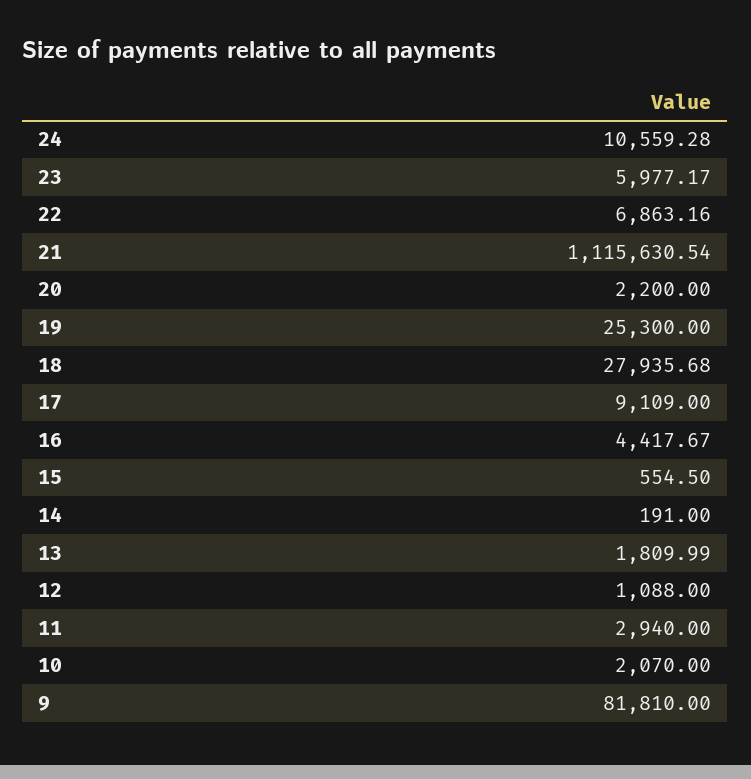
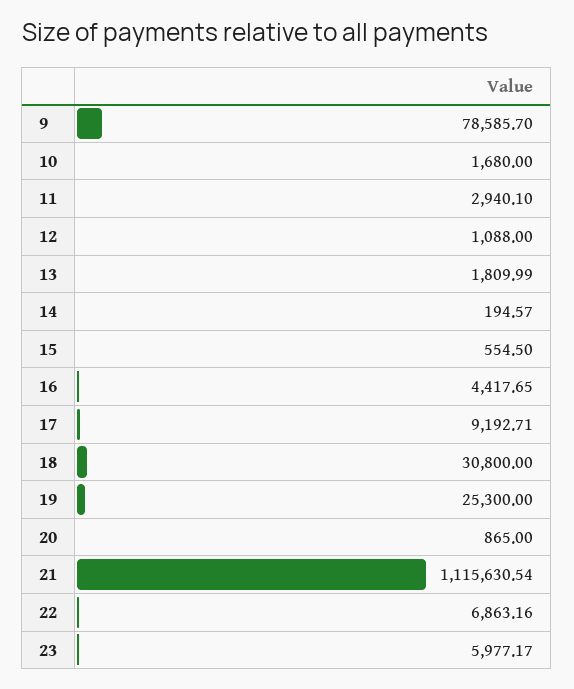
24: 10559.28 -> none
20: 2200 -> 865
18: 27935.68 -> 30800
17: 9109 -> 9192.71
16: 4417.67 -> 4417.65
14: 191 -> 194.57
11: 2940 -> 2940.1
10: 2070 -> 1680
9: 81810 -> 78585.7

